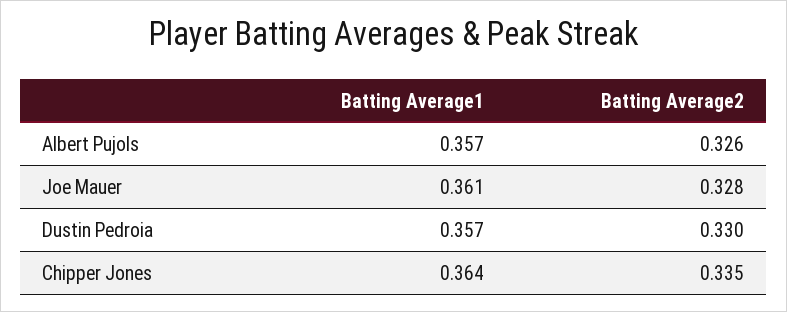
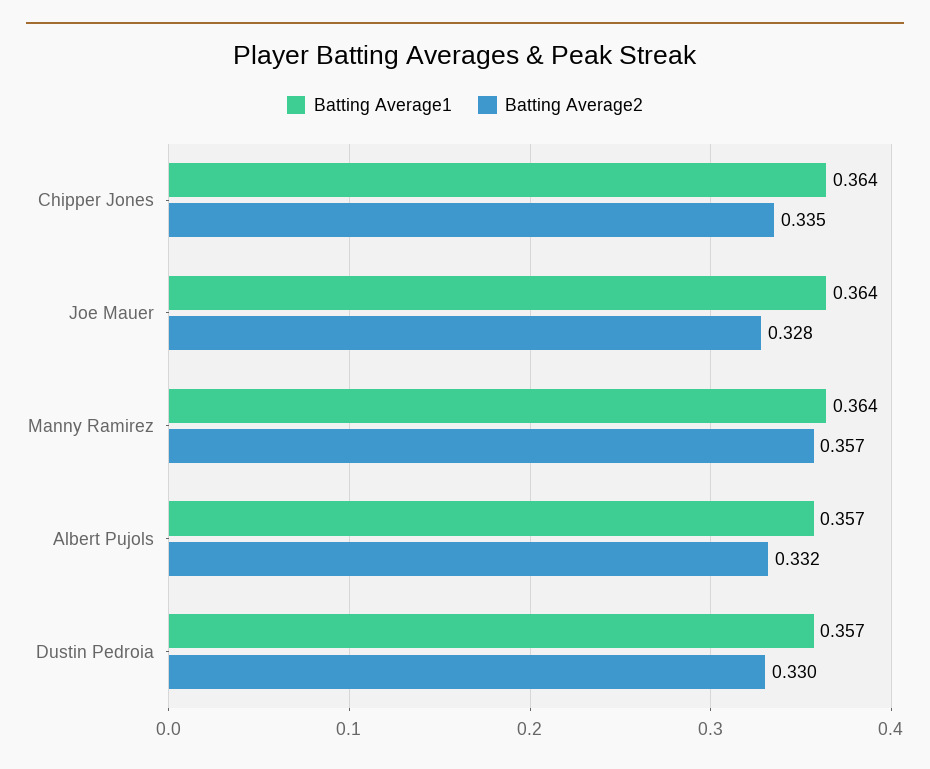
Batting Average2, Albert Pujols: 0.326 -> 0.332
Batting Average1, Joe Mauer: 0.361 -> 0.364
Batting Average1, Manny Ramirez: none -> 0.364
Batting Average2, Manny Ramirez: none -> 0.357

